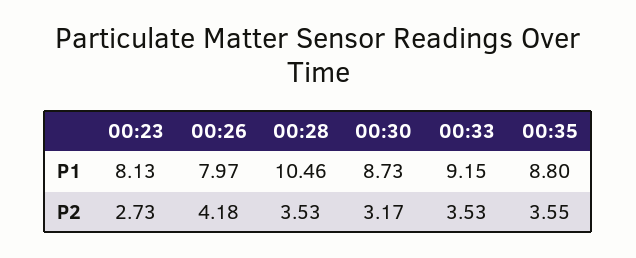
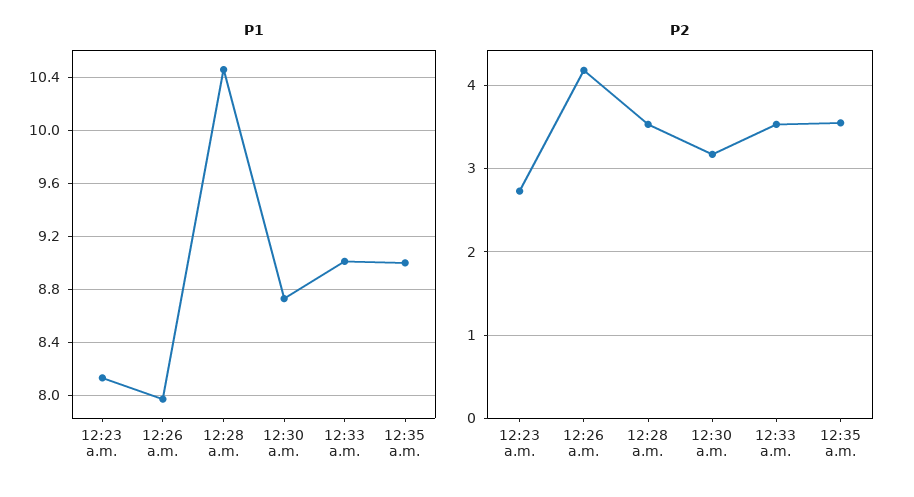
P1, 00:33: 9.15 -> 9
P1, 00:35: 8.8 -> 9

